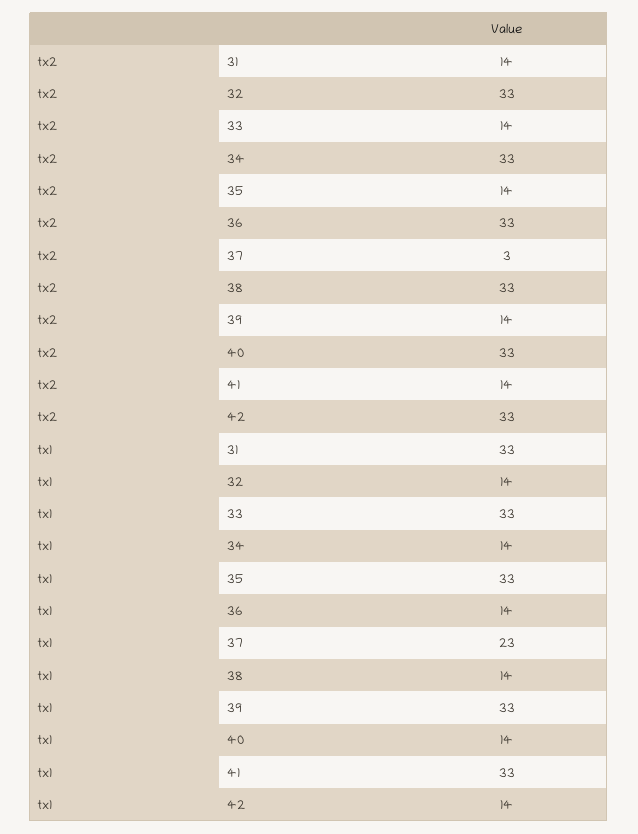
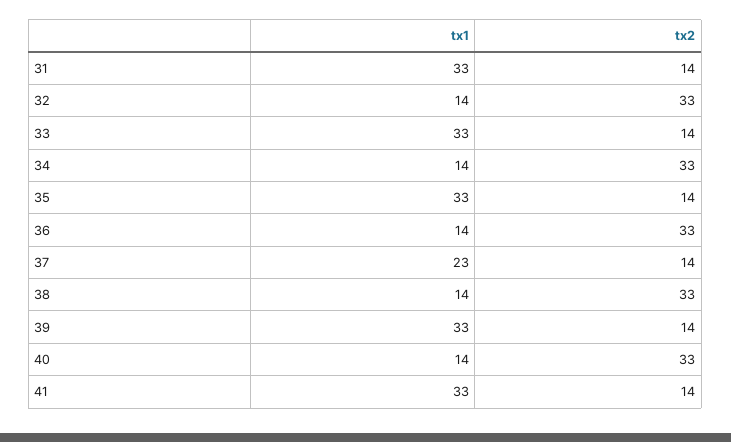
tx2, 37: 3 -> 14
tx2, 42: 33 -> none
tx1, 42: 14 -> none

